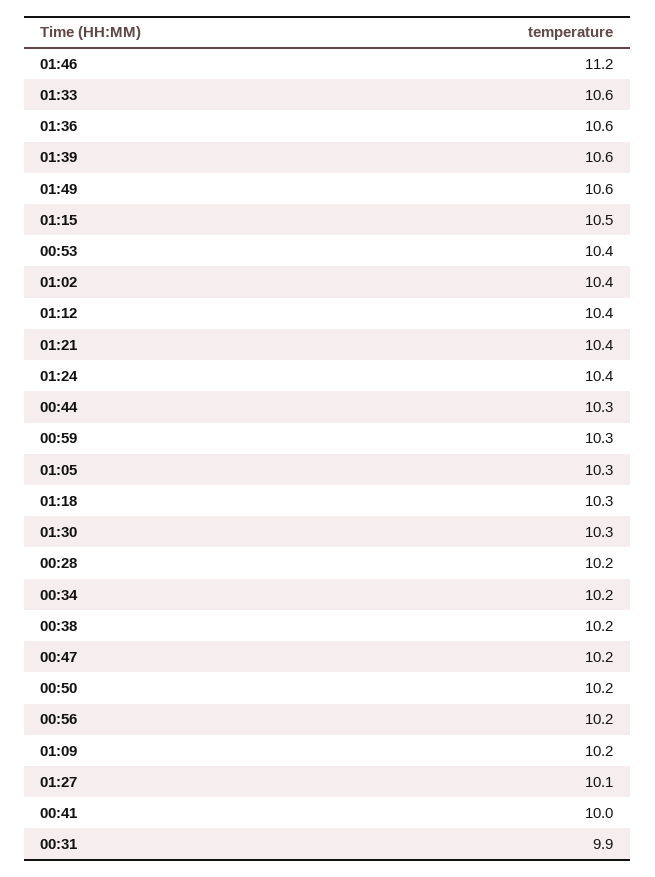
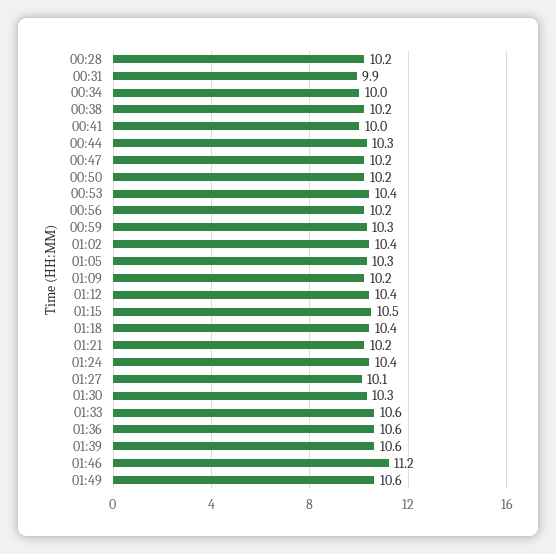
01:21: 10.4 -> 10.2
01:18: 10.3 -> 10.4
00:34: 10.2 -> 10

